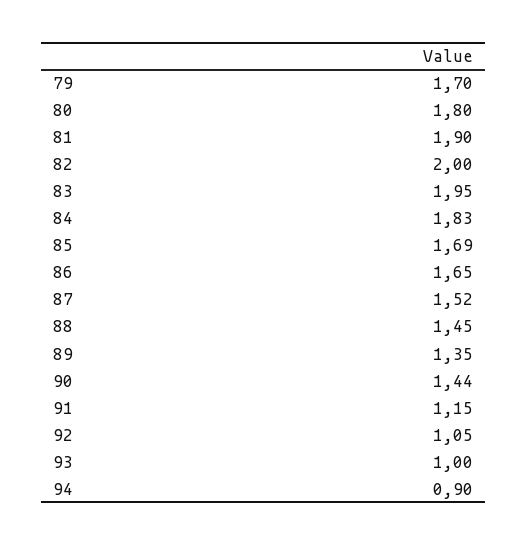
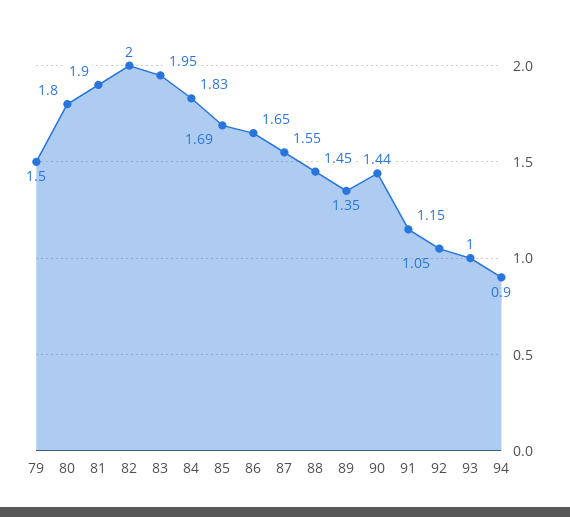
79: 1.7 -> 1.5
87: 1.52 -> 1.55

